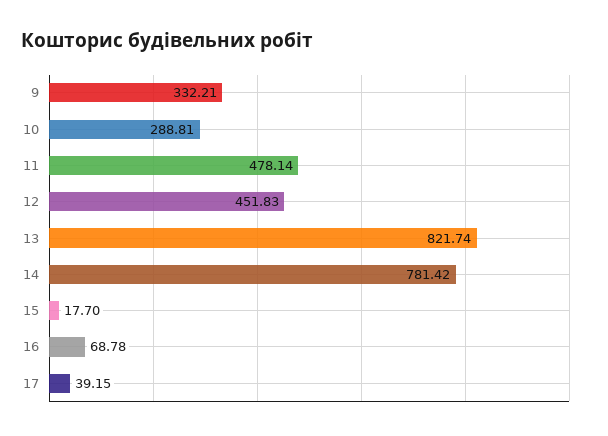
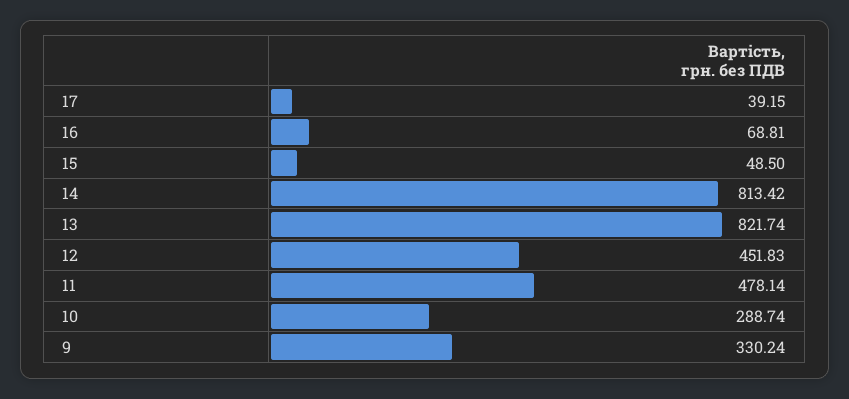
9: 332.21 -> 330.24
10: 288.81 -> 288.74
14: 781.42 -> 813.42
15: 17.7 -> 48.5
16: 68.78 -> 68.81

